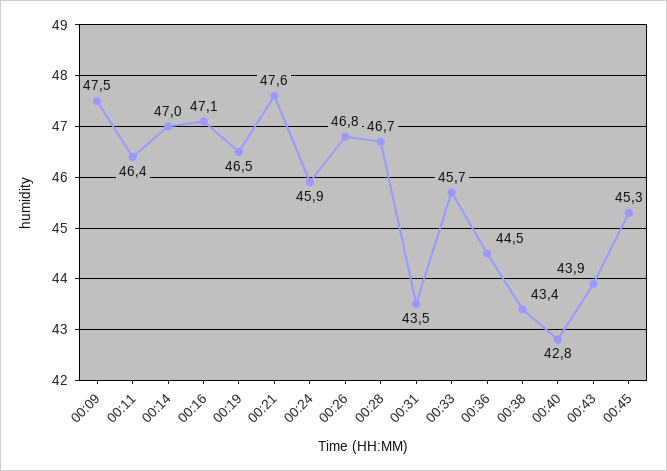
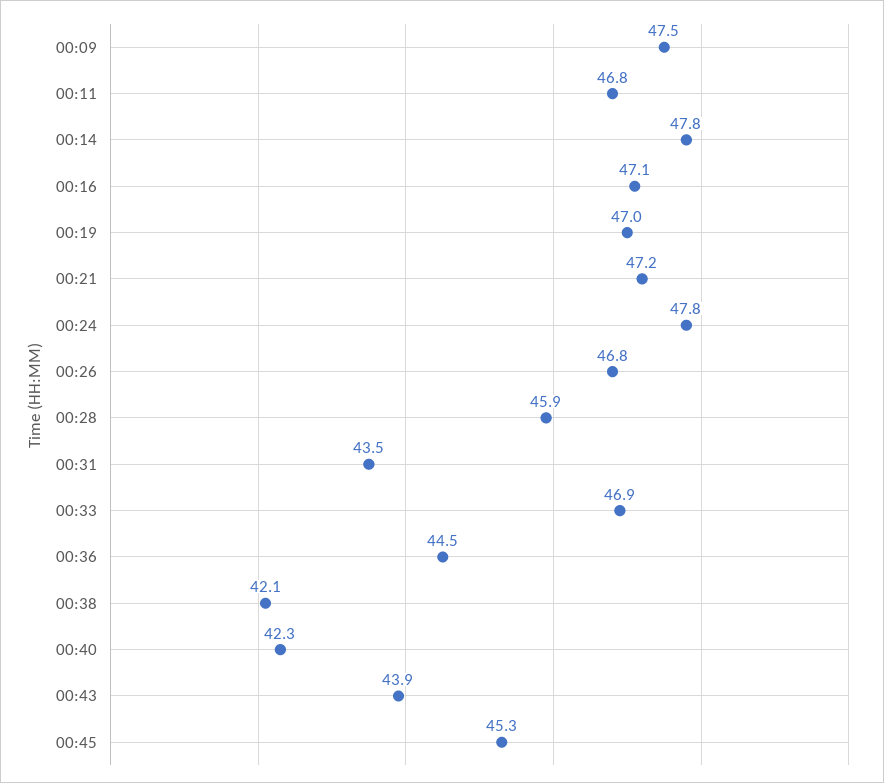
00:11: 46.4 -> 46.8
00:14: 47 -> 47.8
00:19: 46.5 -> 47
00:21: 47.6 -> 47.2
00:24: 45.9 -> 47.8
00:28: 46.7 -> 45.9
00:33: 45.7 -> 46.9
00:38: 43.4 -> 42.1
00:40: 42.8 -> 42.3

